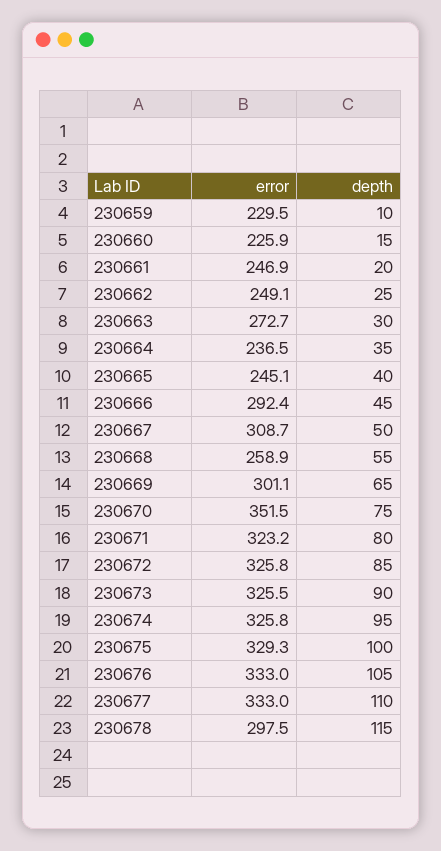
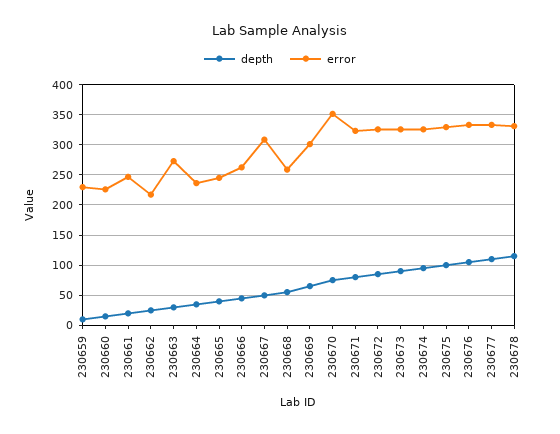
error, 230662: 249.1 -> 220
error, 230666: 292.4 -> 260
error, 230678: 297.5 -> 330

